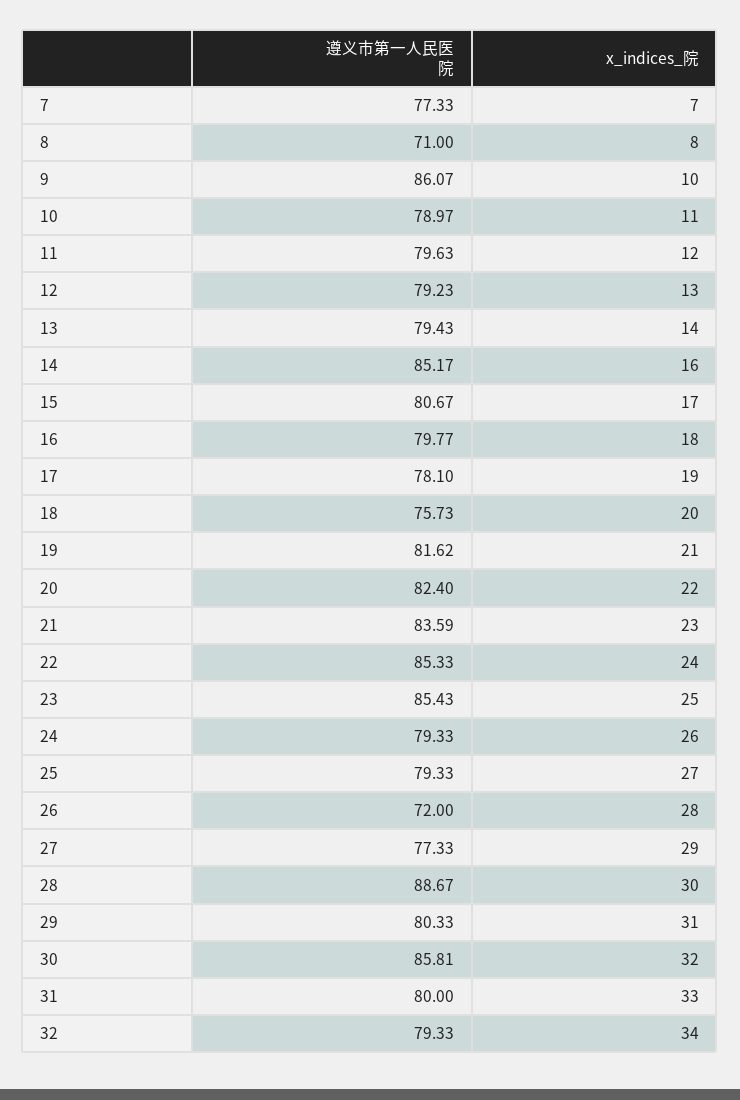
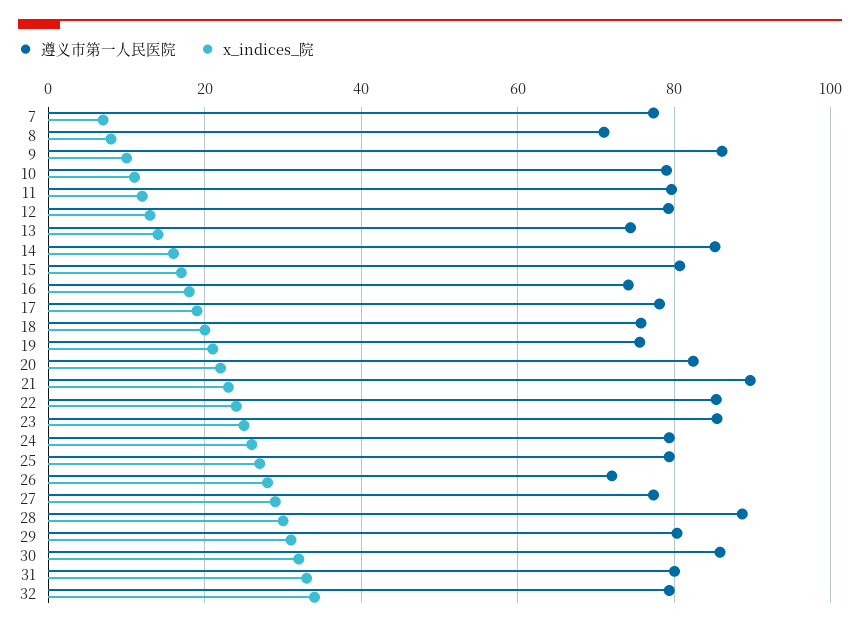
遵义市第一人民医院, 13: 79.43 -> 74
遵义市第一人民医院, 16: 79.77 -> 74
遵义市第一人民医院, 19: 81.62 -> 76
遵义市第一人民医院, 21: 83.59 -> 90

